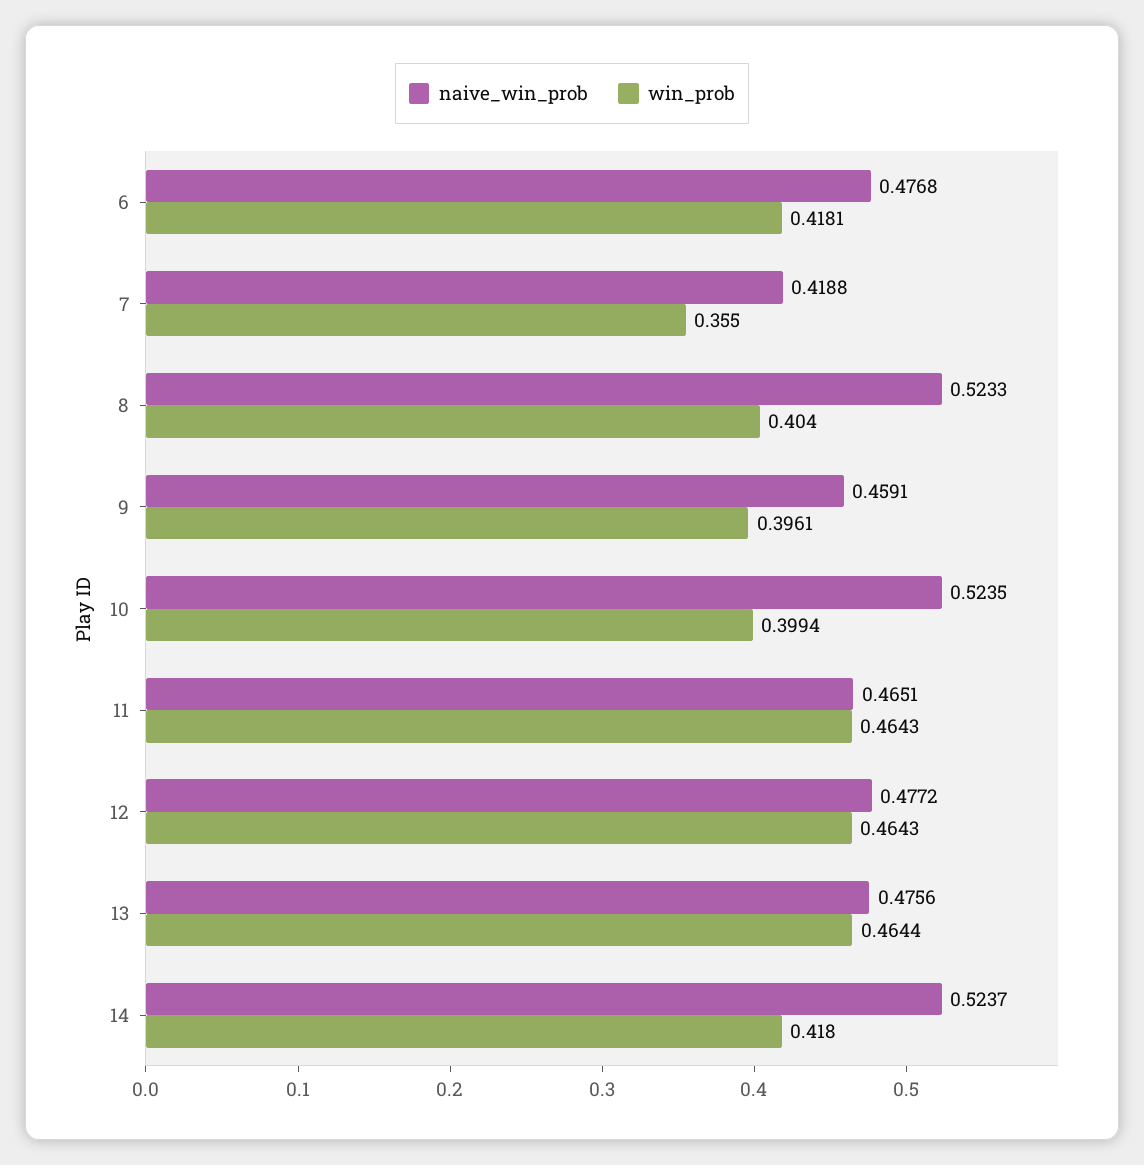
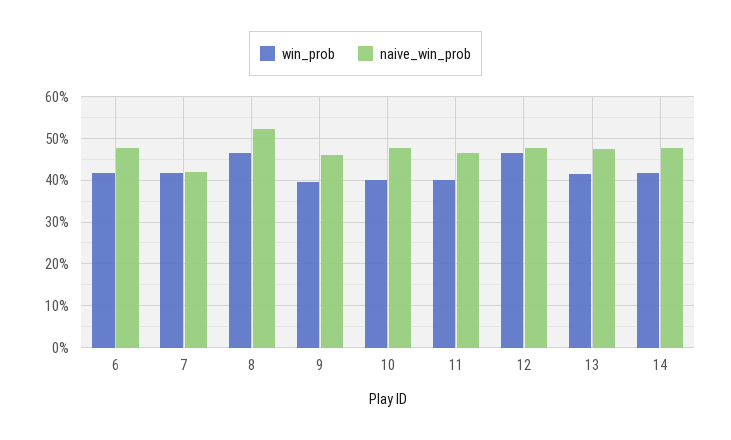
win_prob, 7: 0.355 -> 0.42
win_prob, 8: 0.404 -> 0.46
naive_win_prob, 10: 0.5235 -> 0.48
win_prob, 11: 0.4643 -> 0.4
win_prob, 13: 0.4644 -> 0.42
naive_win_prob, 14: 0.5237 -> 0.48

